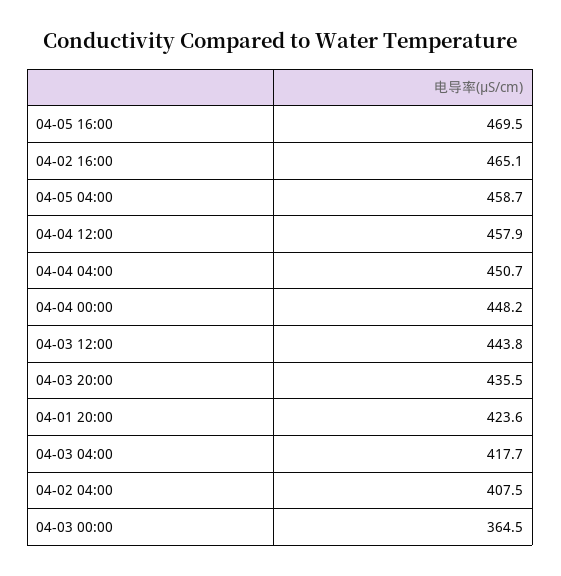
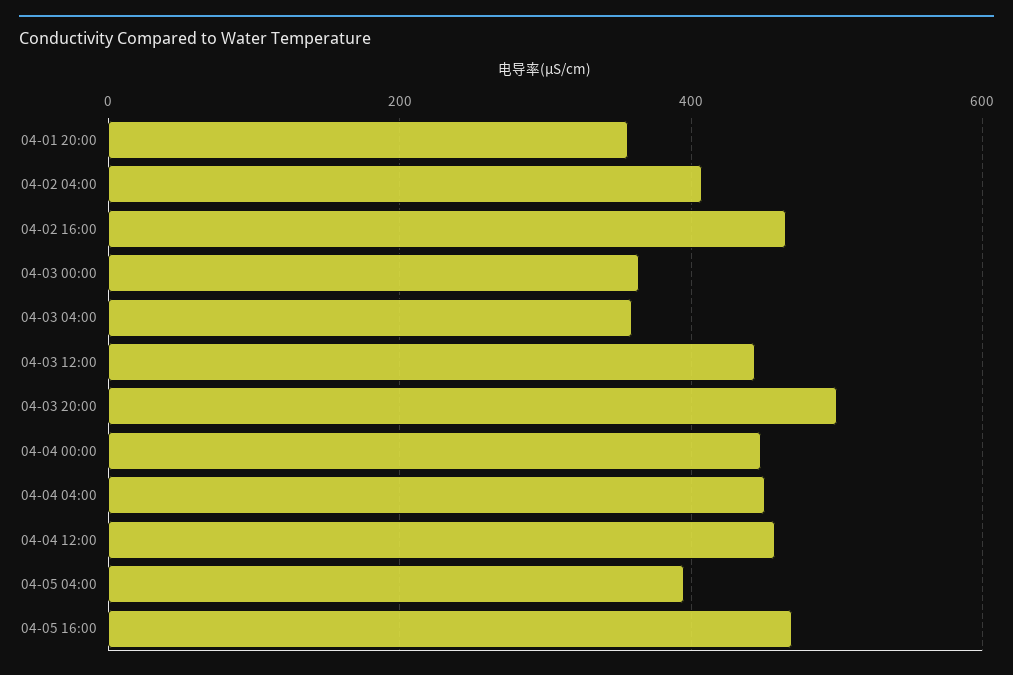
04-05 04:00: 458.7 -> 400
04-03 20:00: 435.5 -> 500
04-01 20:00: 423.6 -> 360
04-03 04:00: 417.7 -> 360

